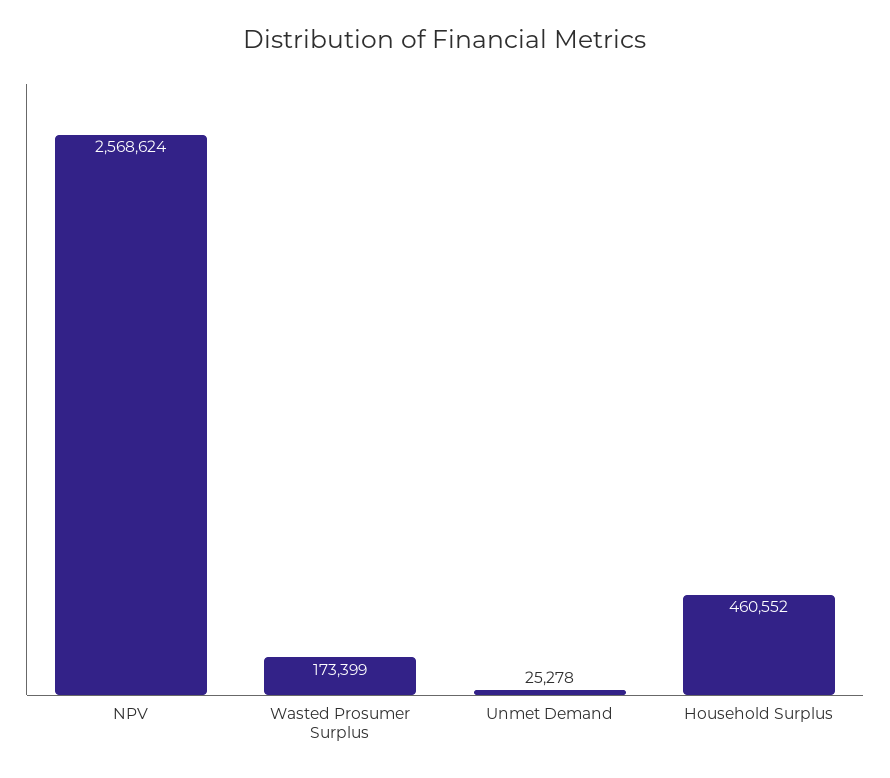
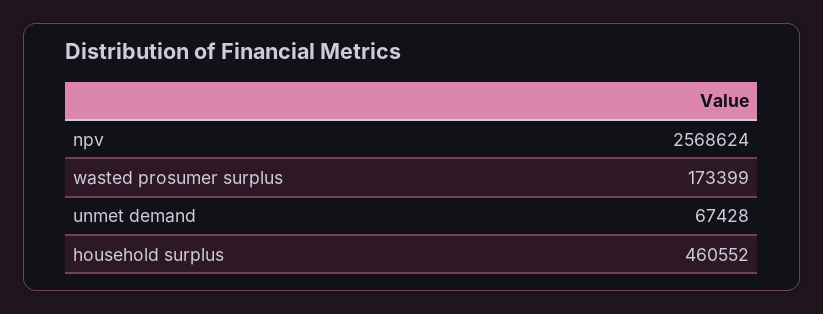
Unmet Demand: 25278 -> 67428

